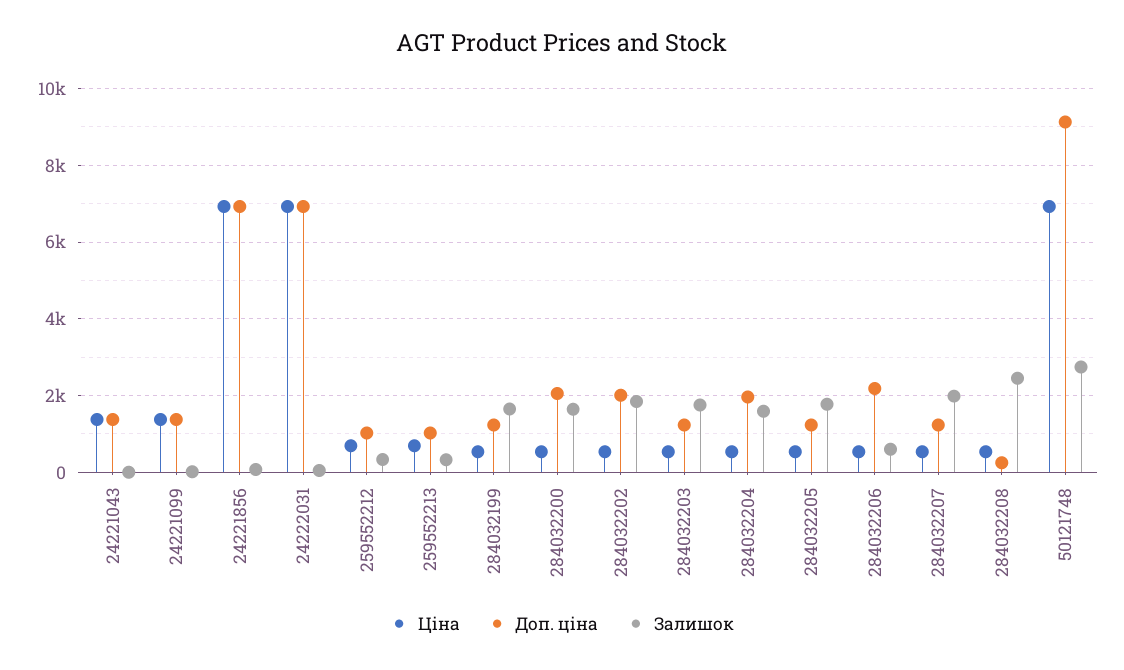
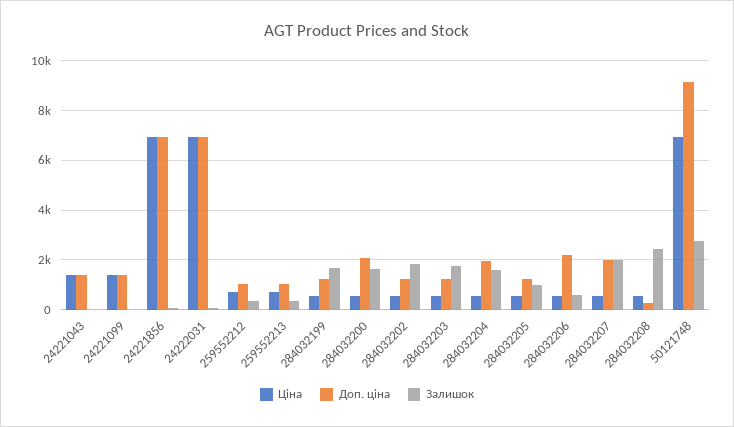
Доп. ціна, 284032202: 2000 -> 1250
Залишок, 284032205: 1800 -> 1000
Доп. ціна, 284032207: 1200 -> 2000

